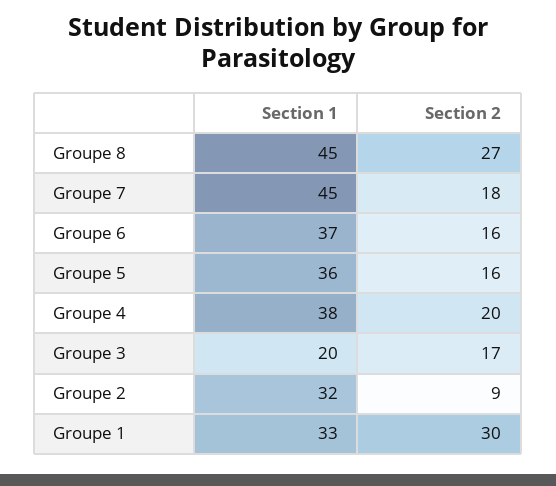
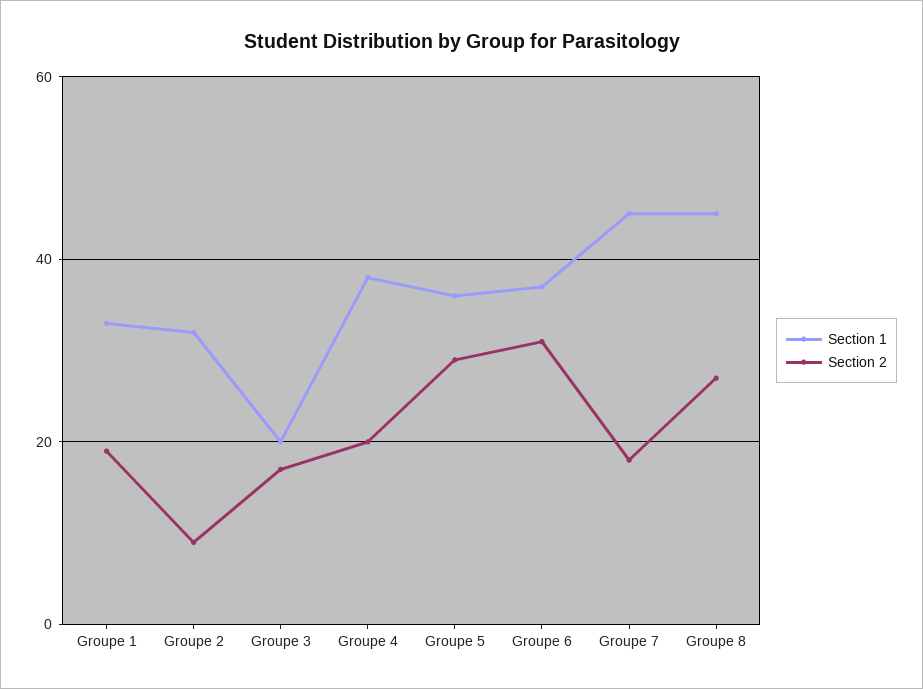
Section 2, Groupe 6: 16 -> 30
Section 2, Groupe 5: 16 -> 30
Section 2, Groupe 1: 30 -> 20

